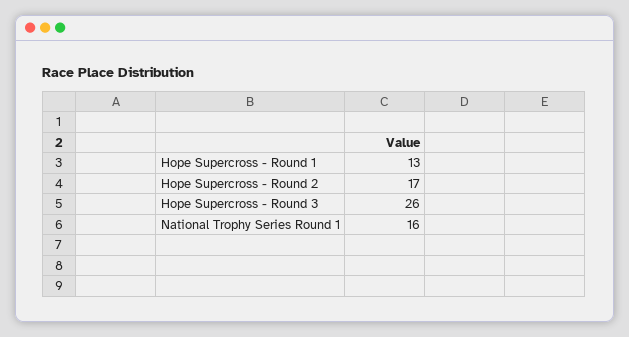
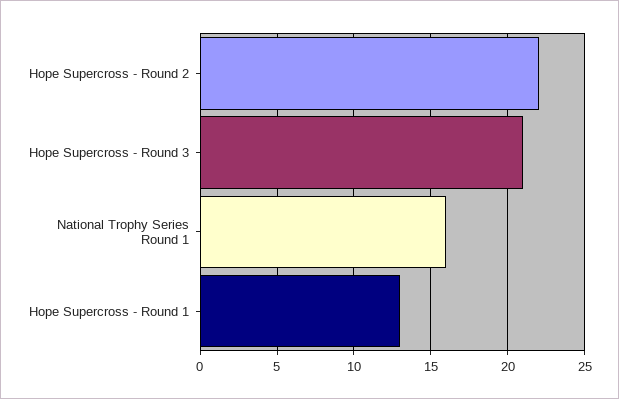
Hope Supercross - Round 2: 17 -> 22
Hope Supercross - Round 3: 26 -> 21

